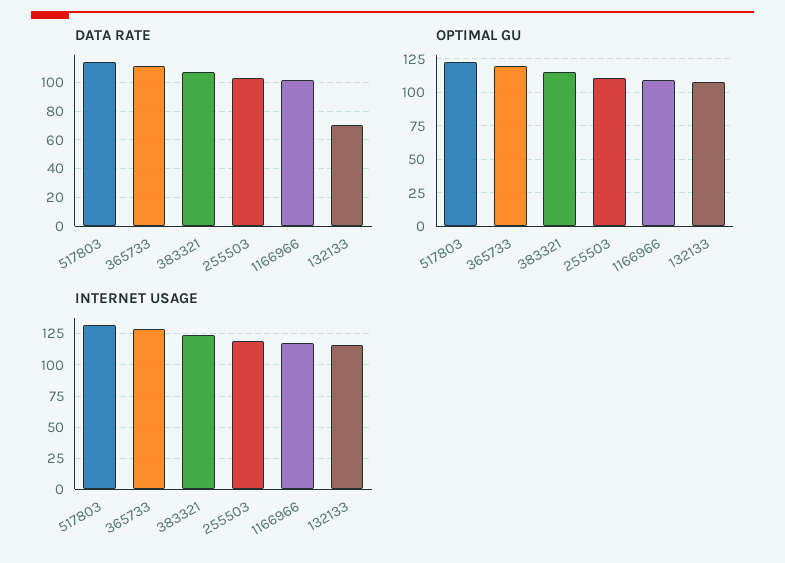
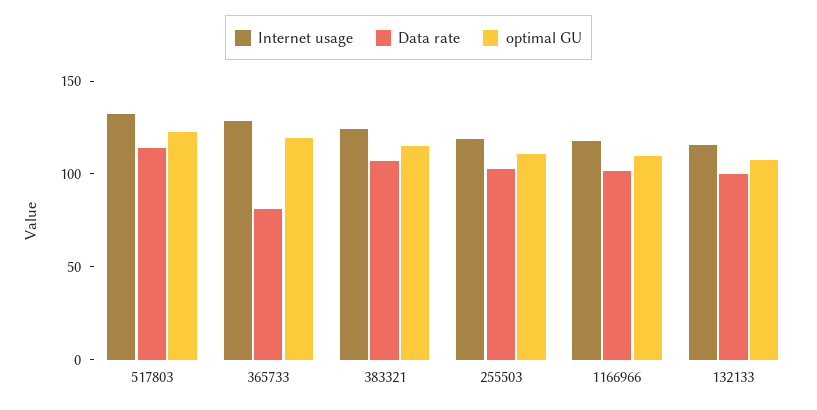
DATA RATE, 365733: 110 -> 80
DATA RATE, 132133: 70 -> 100

